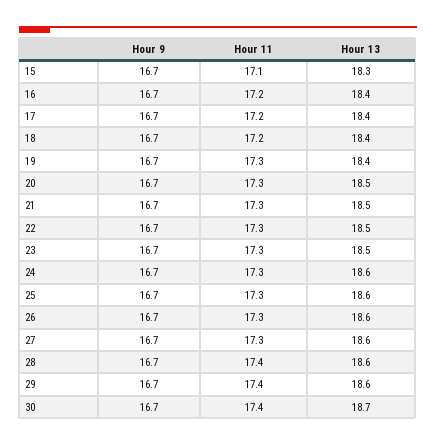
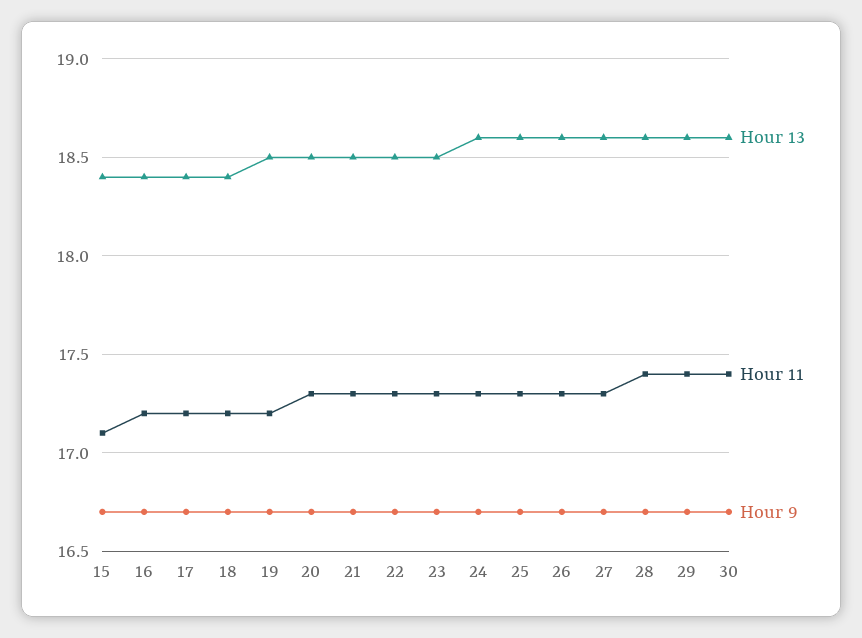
Hour 13, 15: 18.3 -> 18.4
Hour 11, 19: 17.3 -> 17.2
Hour 13, 19: 18.4 -> 18.5
Hour 13, 30: 18.7 -> 18.6

